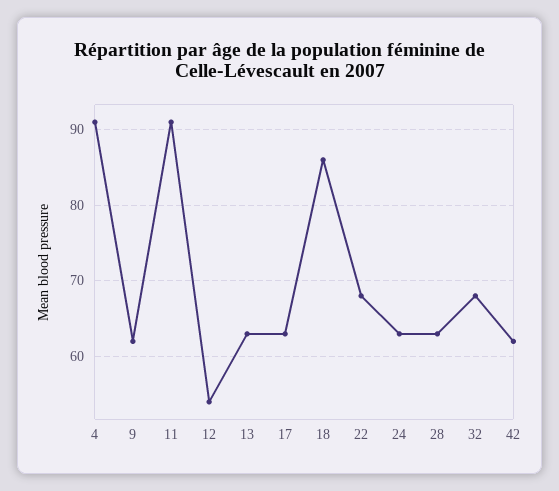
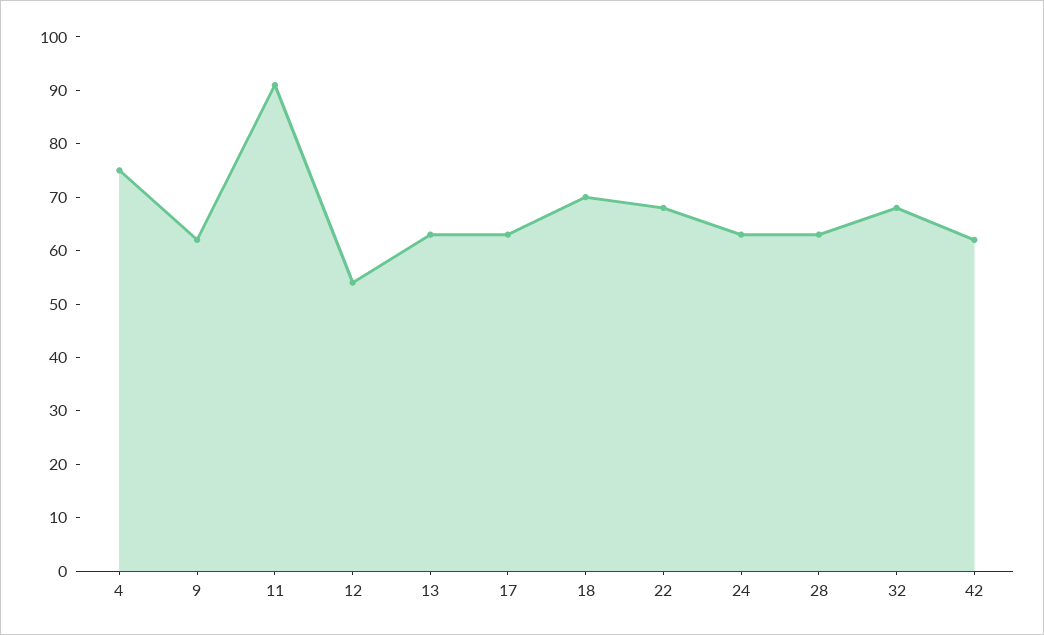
4: 91 -> 75
18: 86 -> 70

